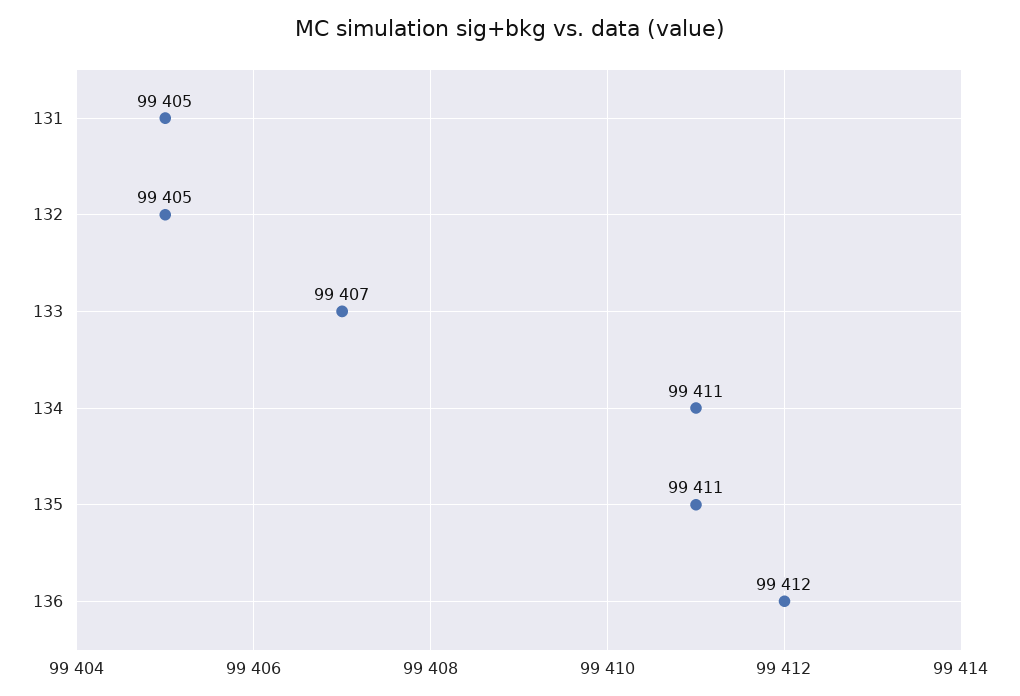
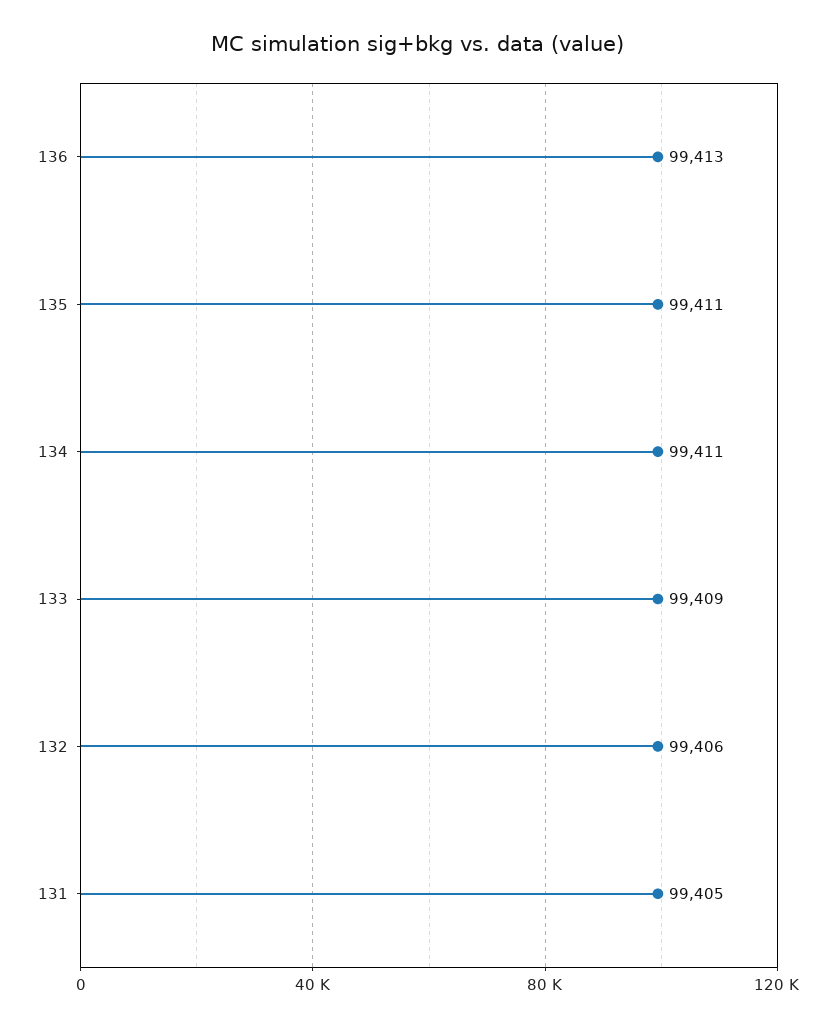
132: 99405 -> 99406
133: 99407 -> 99409
136: 99412 -> 99413

